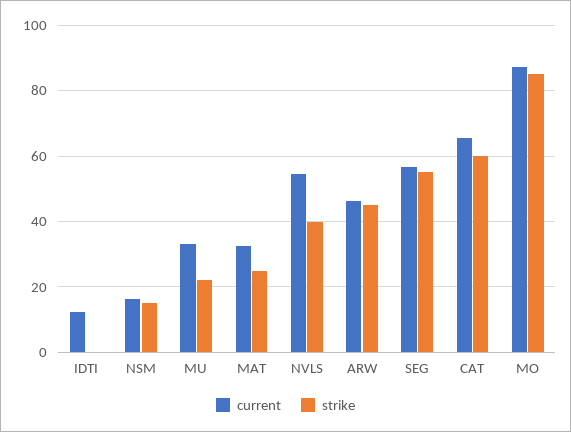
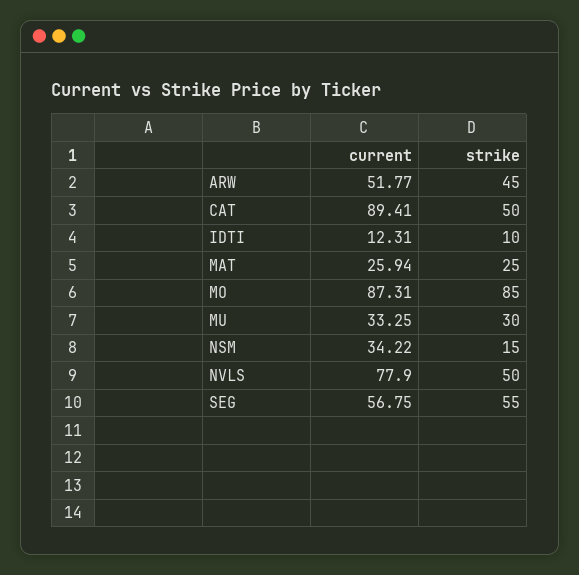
strike, IDTI: 0 -> 10
current, NSM: 16 -> 34.22
strike, MU: 22 -> 30
current, MAT: 32 -> 25.94
current, NVLS: 54 -> 77.9
strike, NVLS: 40 -> 50
current, ARW: 46 -> 51.77
current, CAT: 66 -> 89.41
strike, CAT: 60 -> 50

